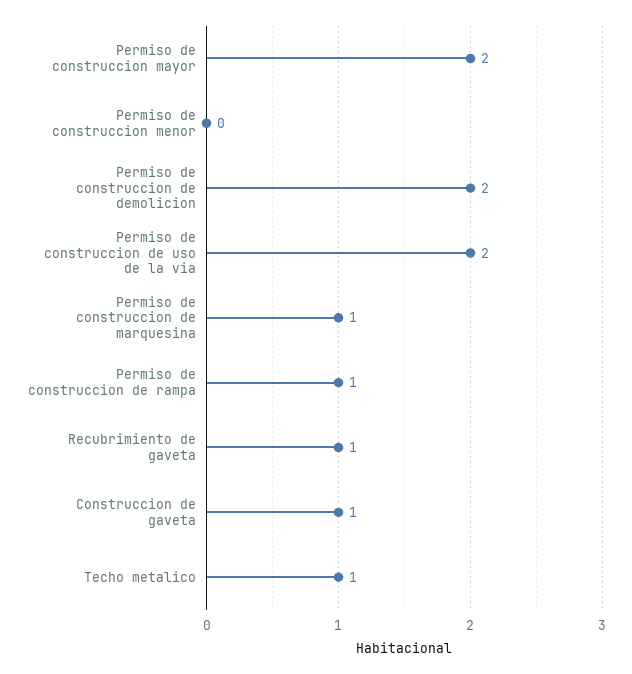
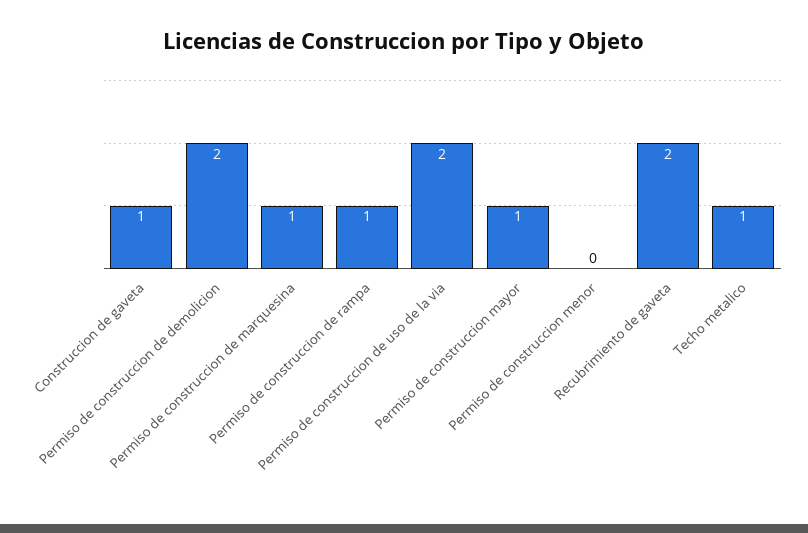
Permiso de construccion mayor: 2 -> 1
Recubrimiento de gaveta: 1 -> 2

